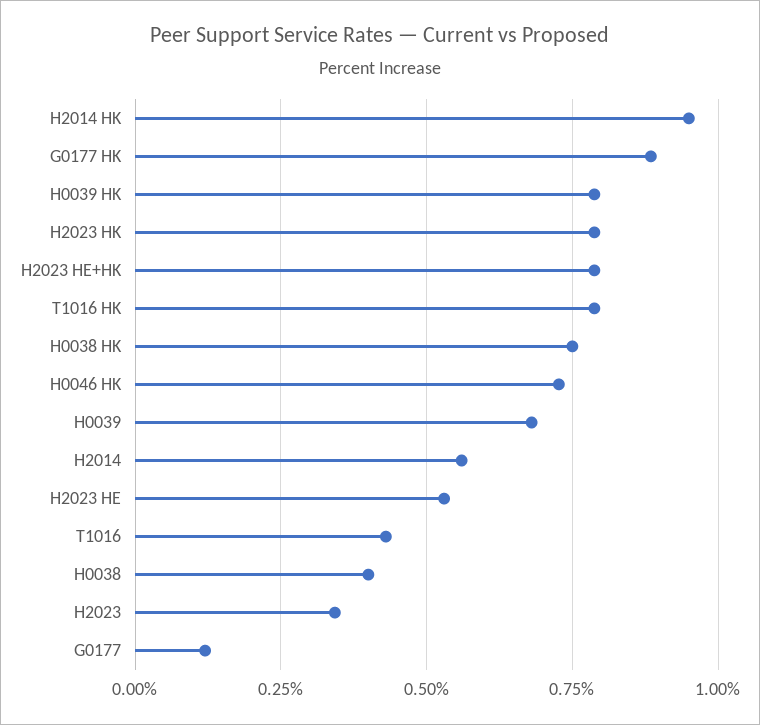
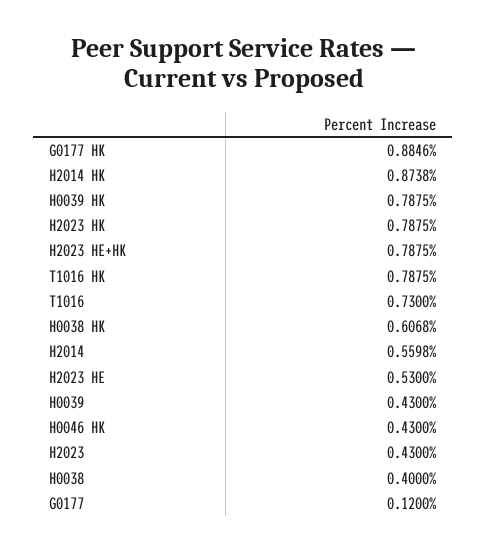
H2014 HK: 0.95 -> 0.8738
H0038 HK: 0.75 -> 0.6068
H0046 HK: 0.725 -> 0.43
H0039: 0.675 -> 0.43
T1016: 0.425 -> 0.73
H2023: 0.35 -> 0.43

